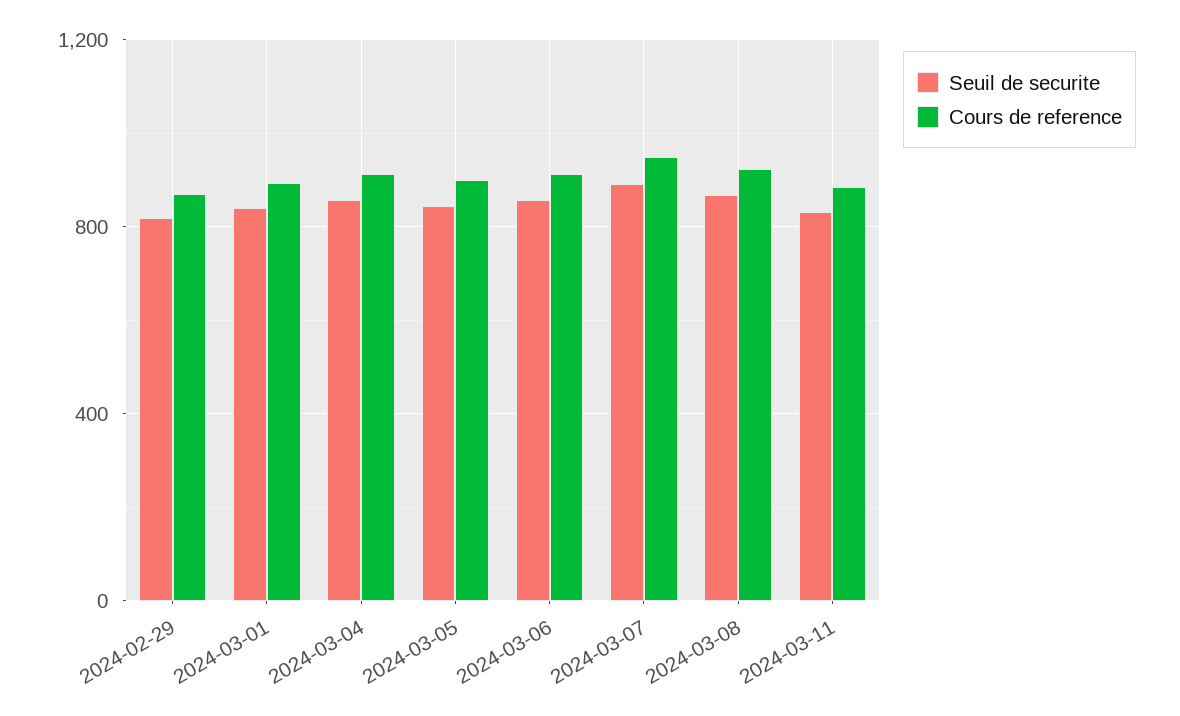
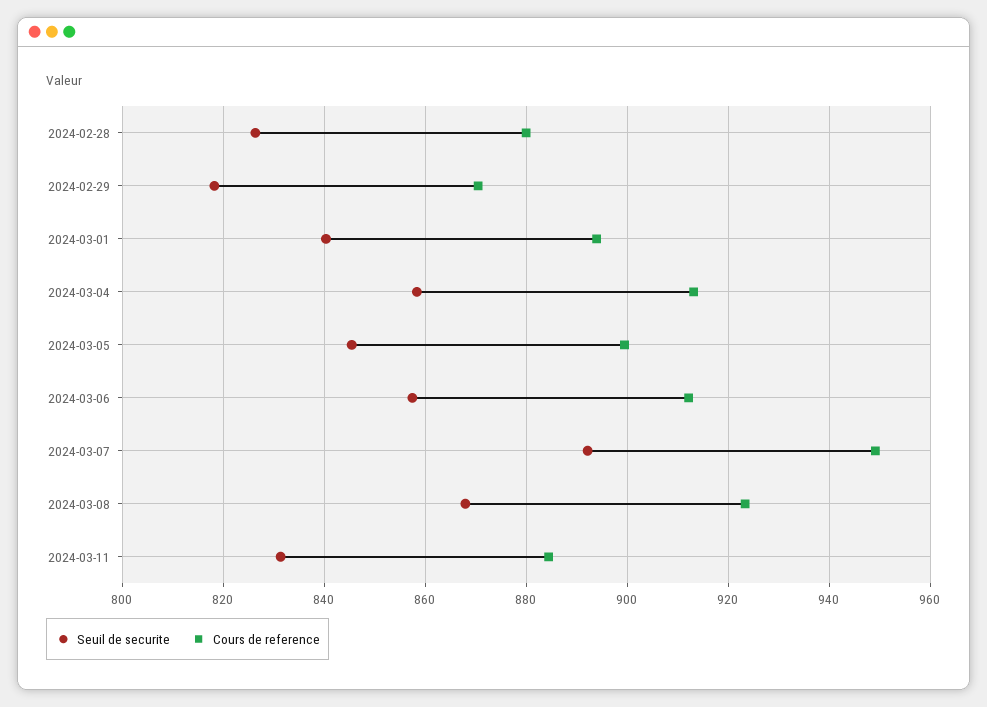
Seuil de securite, 2024-02-28: none -> 826
Cours de reference, 2024-02-28: none -> 880

